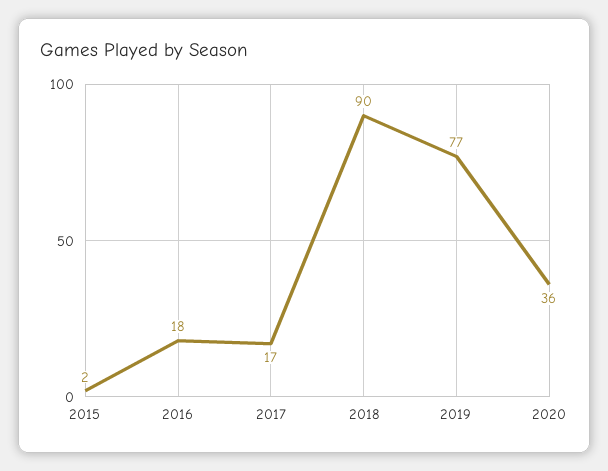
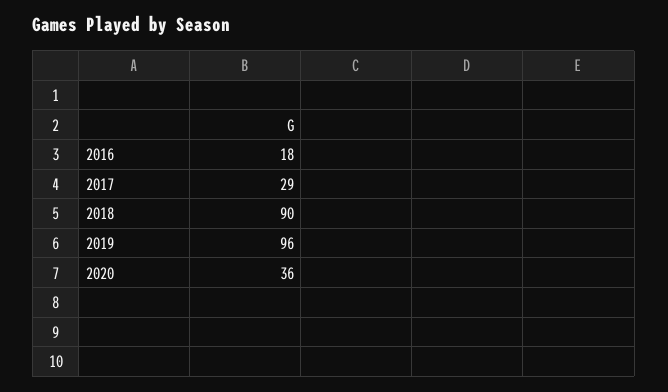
2015: 2 -> none
2017: 17 -> 29
2019: 77 -> 96

